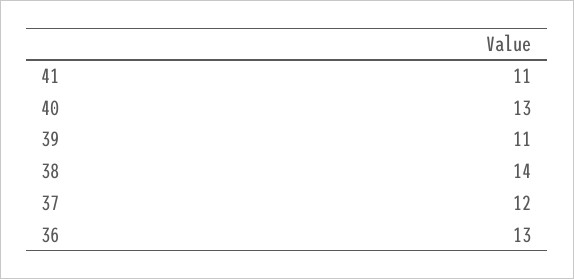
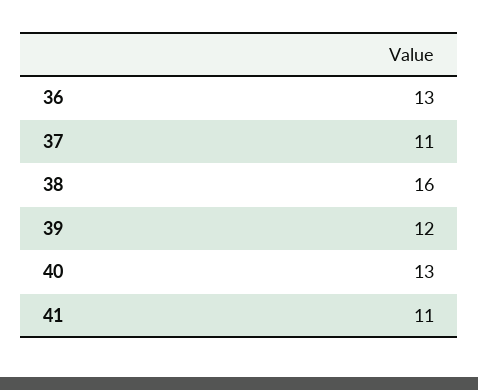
39: 11 -> 12
38: 14 -> 16
37: 12 -> 11

